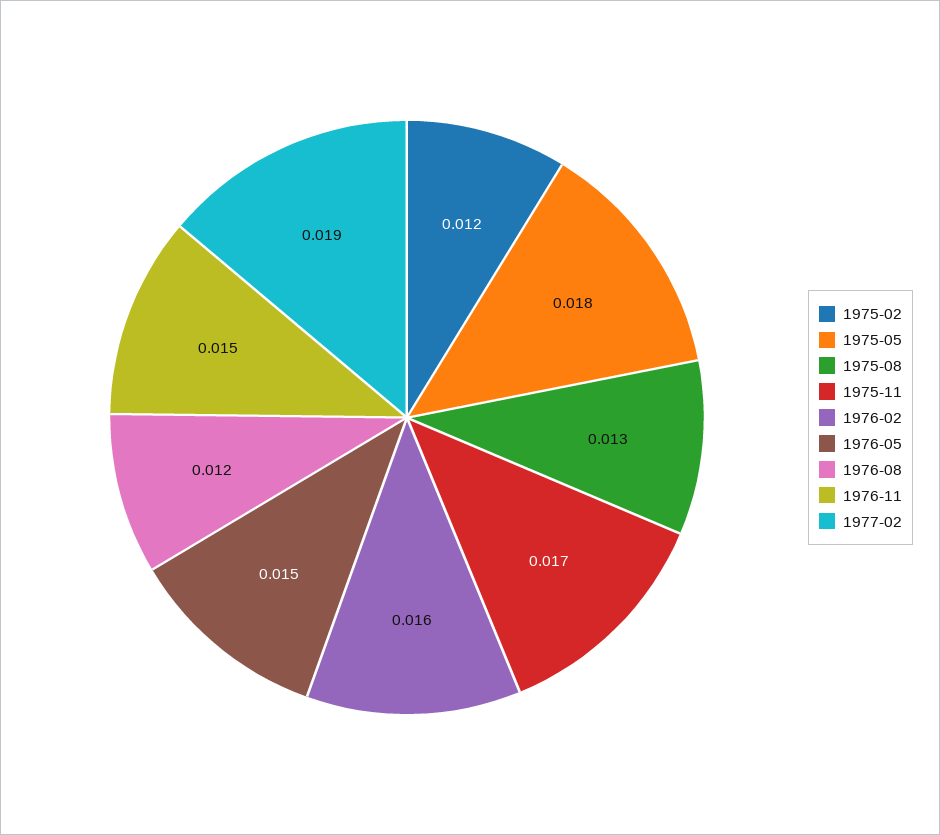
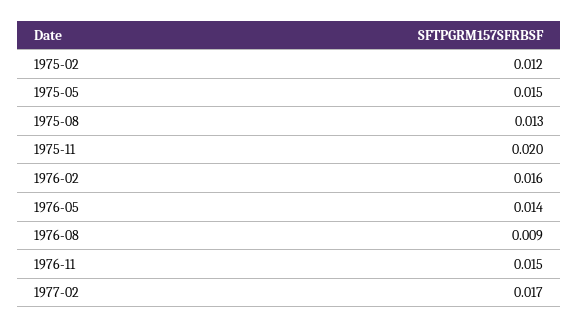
1975-05: 0.018 -> 0.015
1975-11: 0.017 -> 0.02
1976-05: 0.015 -> 0.014
1976-08: 0.012 -> 0.009
1977-02: 0.019 -> 0.017

